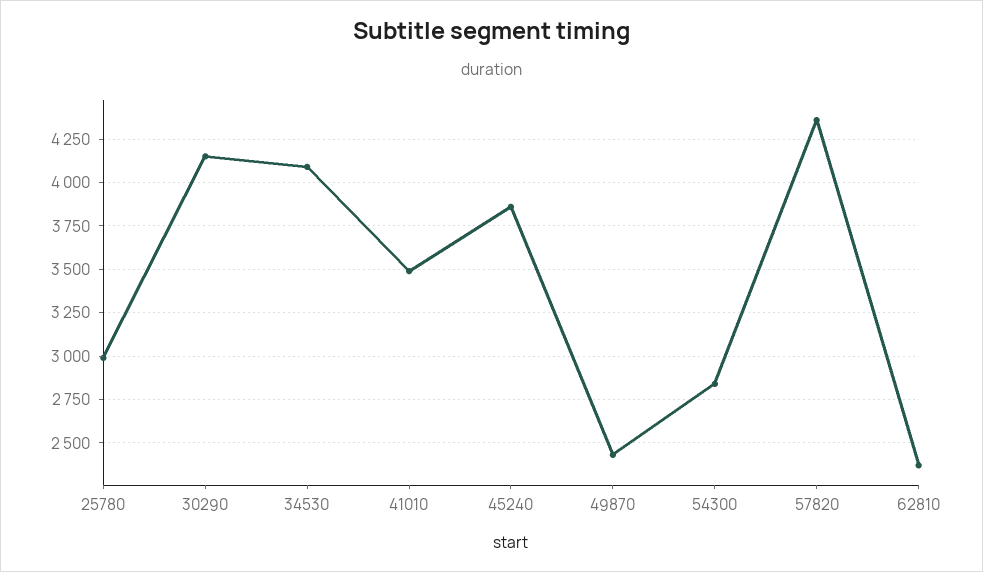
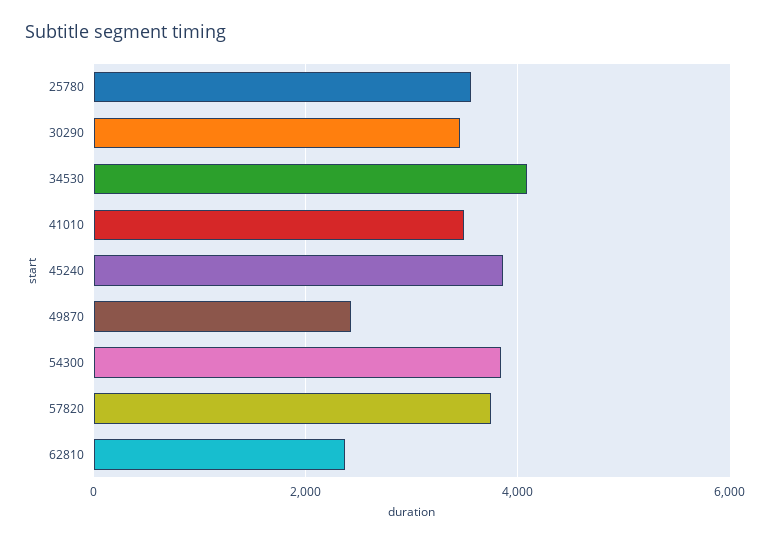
25780: 3000 -> 3600
30290: 4150 -> 3400
54300: 2850 -> 3800
57820: 4350 -> 3800

